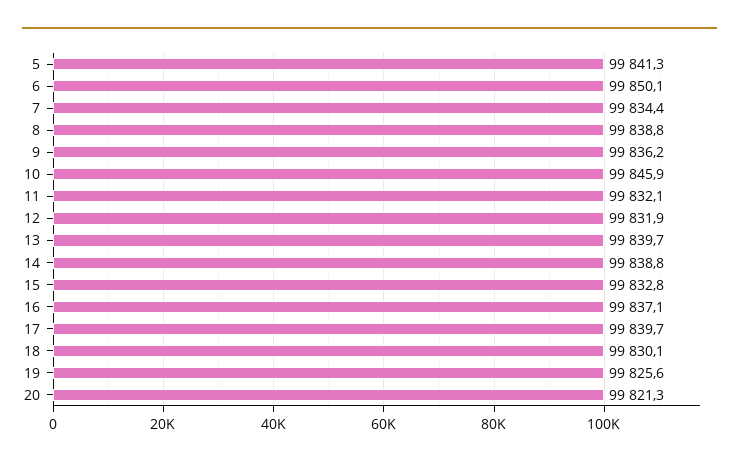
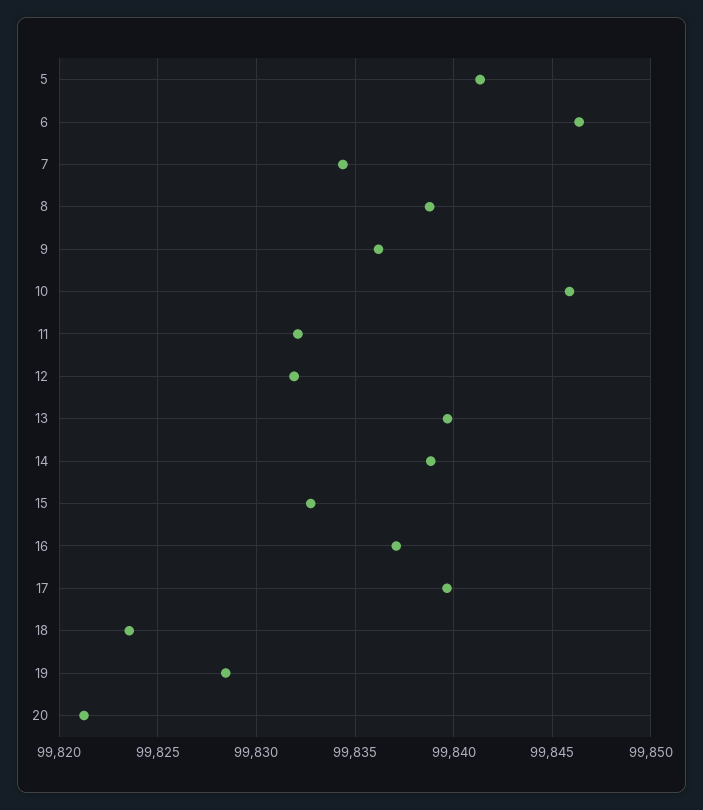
6: 99850.1 -> 99846.5
18: 99830.1 -> 99823.5
19: 99825.6 -> 99828.5

